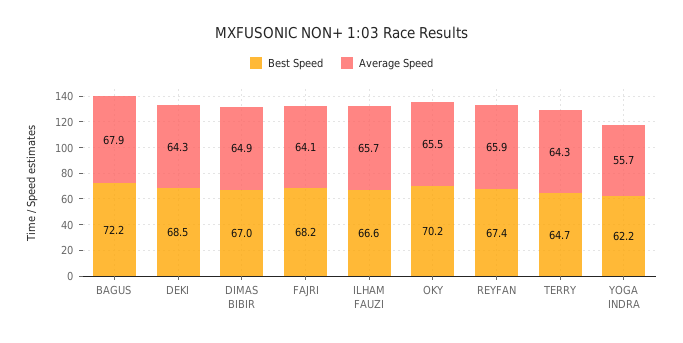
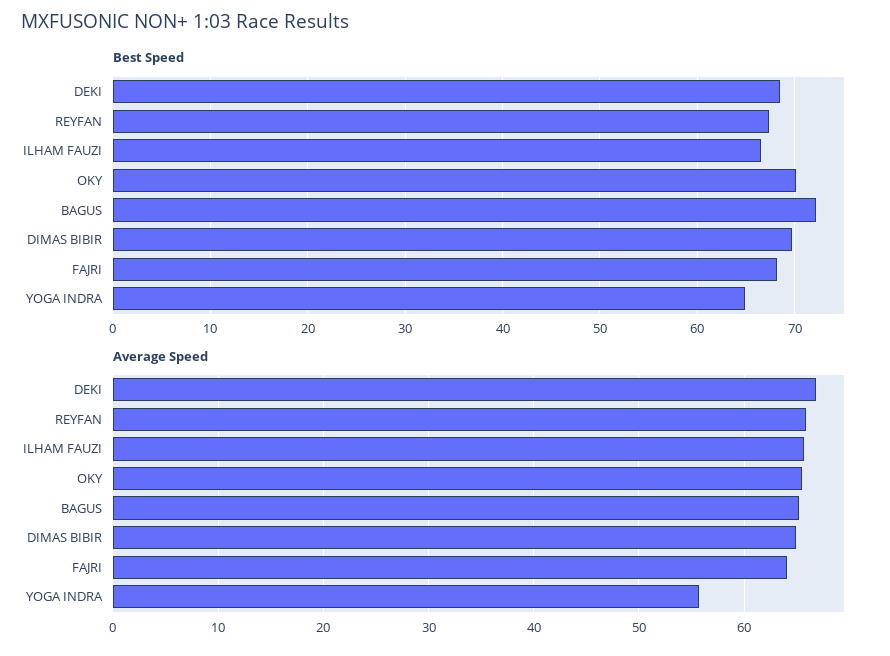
Average Speed, BAGUS: 67.9 -> 65
Average Speed, DEKI: 64.3 -> 67
Best Speed, DIMAS BIBIR: 67 -> 70
Best Speed, TERRY: 64.7 -> none
Average Speed, TERRY: 64.3 -> none
Best Speed, YOGA INDRA: 62.2 -> 65

